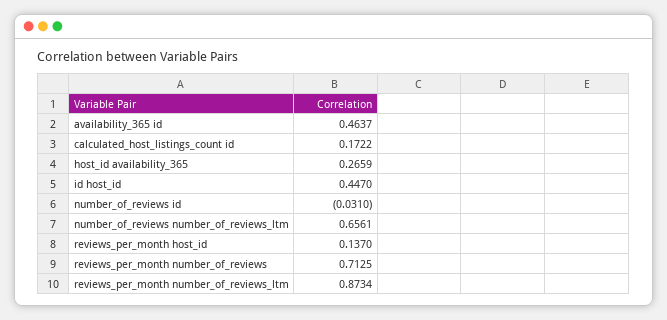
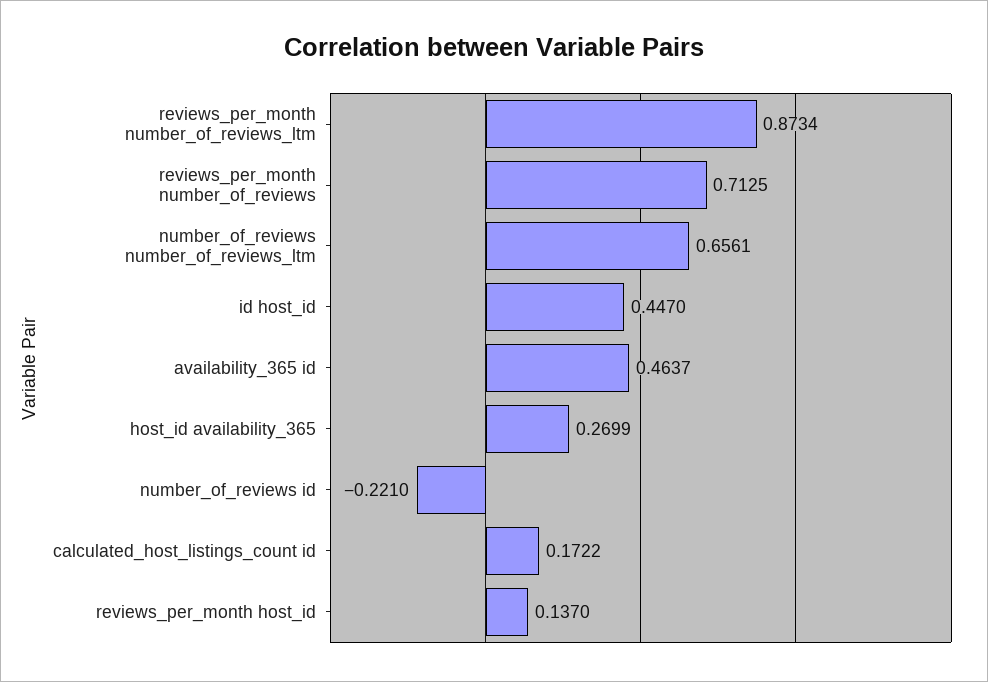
host_id availability_365: 0.2659 -> 0.2699
number_of_reviews id: -0.031 -> -0.221

